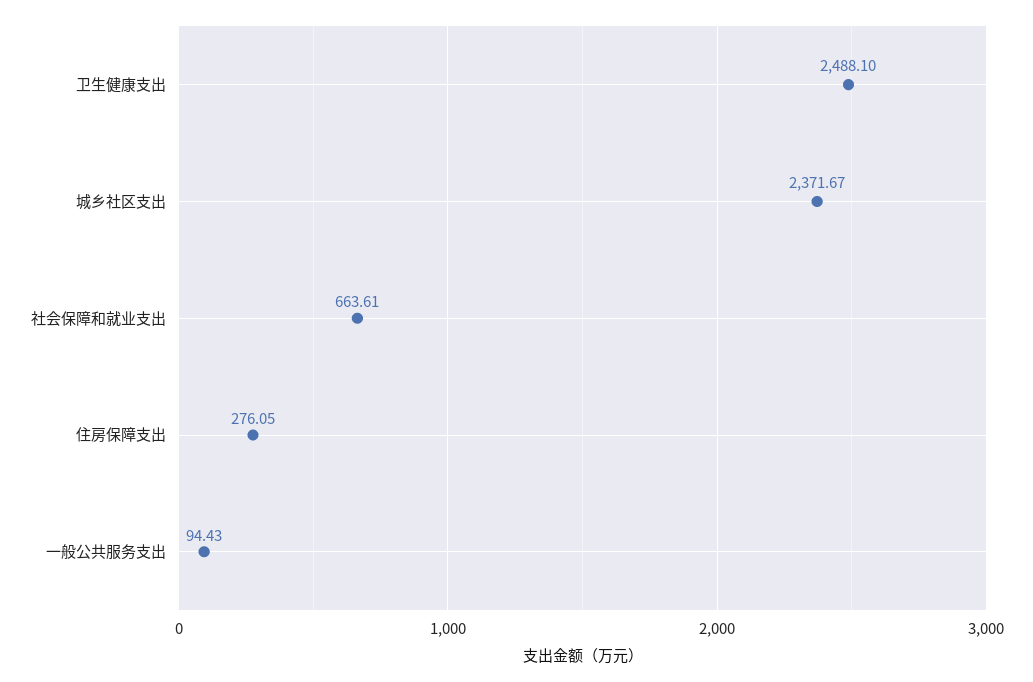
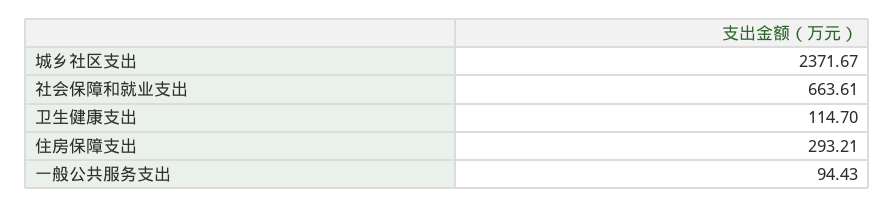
卫生健康支出: 2488.1 -> 114.7
住房保障支出: 276.05 -> 293.21

